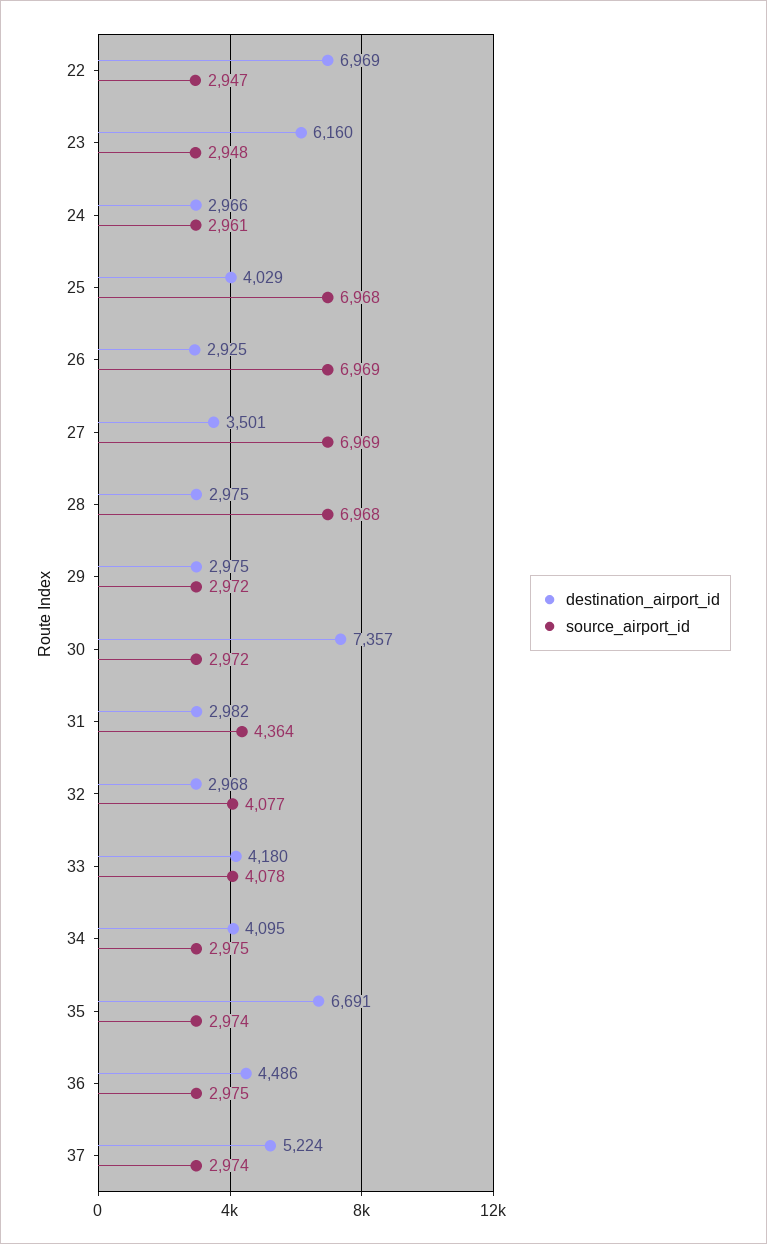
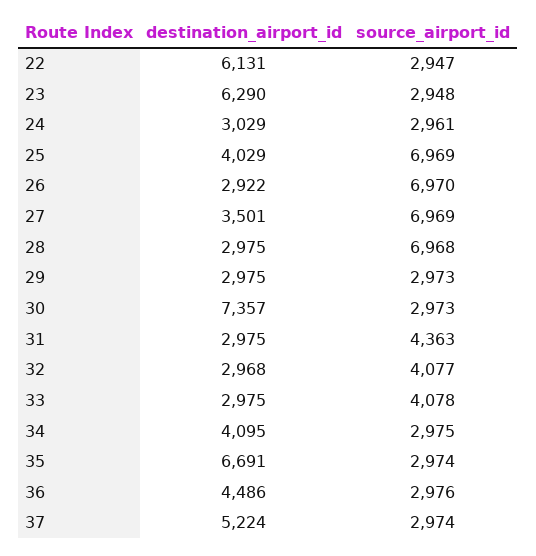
destination_airport_id, 22: 6969 -> 6131
destination_airport_id, 23: 6160 -> 6290
destination_airport_id, 24: 2966 -> 3029
source_airport_id, 25: 6968 -> 6969
destination_airport_id, 26: 2925 -> 2922
source_airport_id, 26: 6969 -> 6970
source_airport_id, 29: 2972 -> 2973
source_airport_id, 30: 2972 -> 2973
destination_airport_id, 31: 2982 -> 2975
source_airport_id, 31: 4364 -> 4363
destination_airport_id, 33: 4180 -> 2975
source_airport_id, 36: 2975 -> 2976

